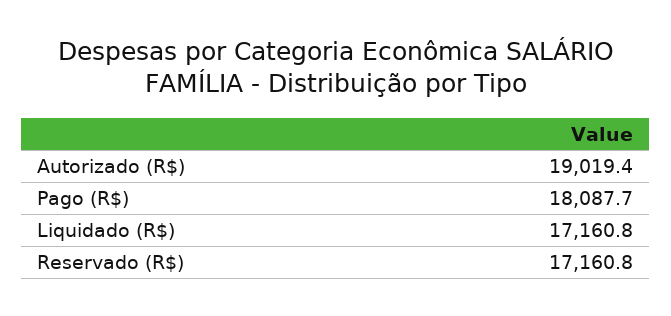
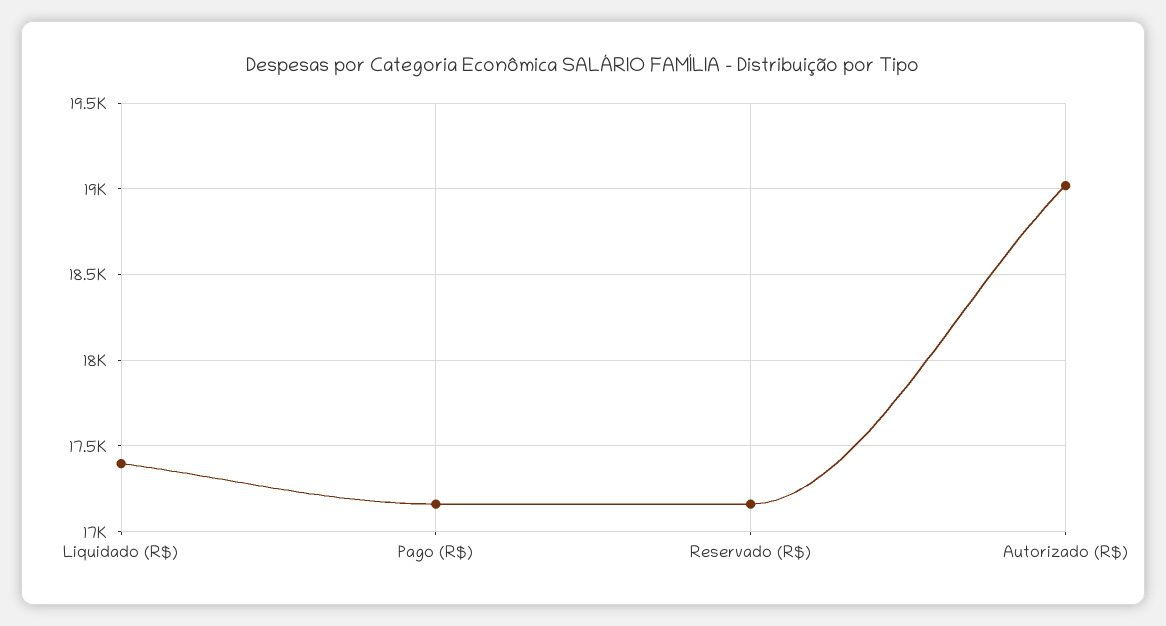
Pago (R$): 18087.7 -> 17150
Liquidado (R$): 17160.8 -> 17400

